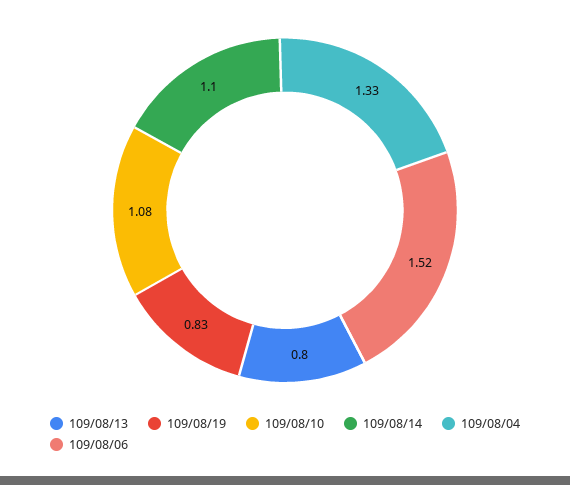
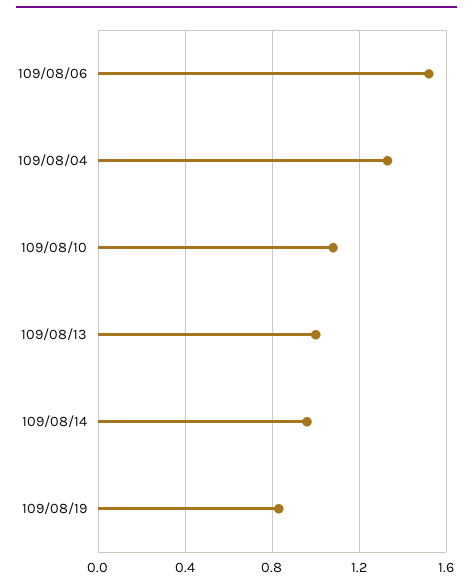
109/08/13: 0.8 -> 1
109/08/14: 1.1 -> 0.95

